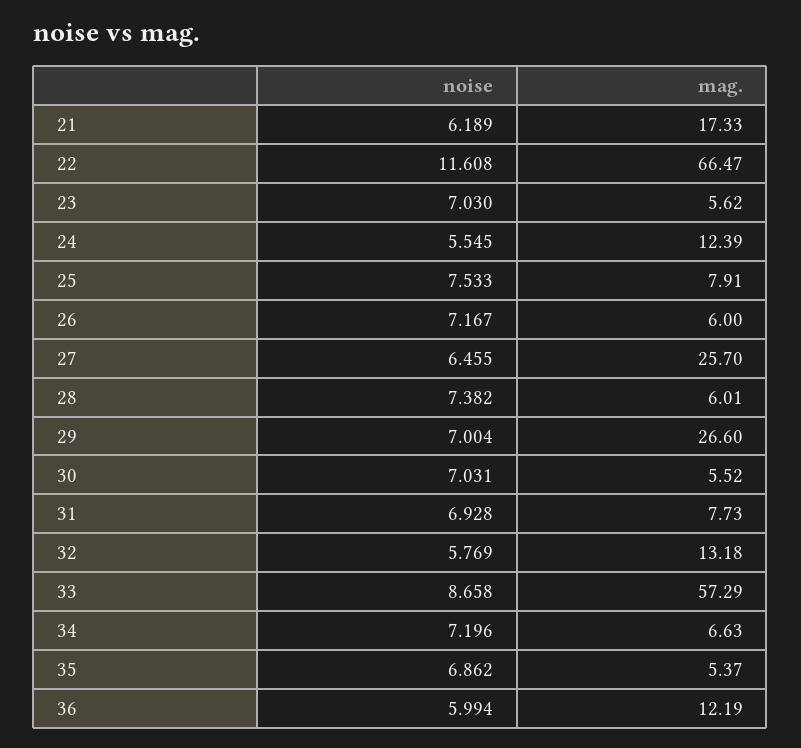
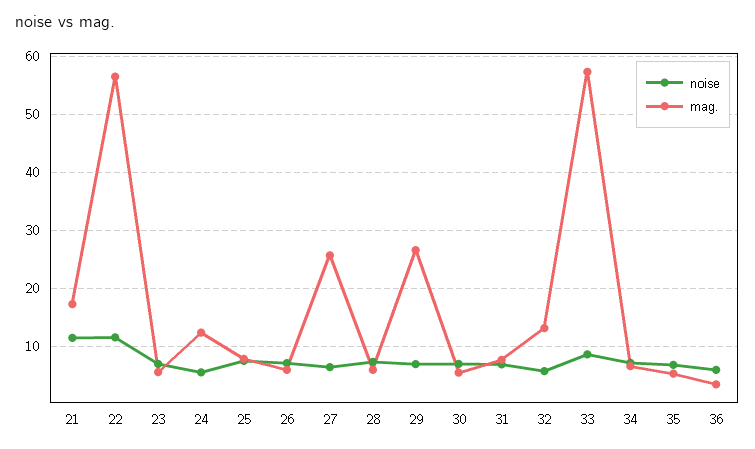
noise, 21: 6.189 -> 12
mag., 22: 66.47 -> 56
mag., 36: 12.19 -> 4

